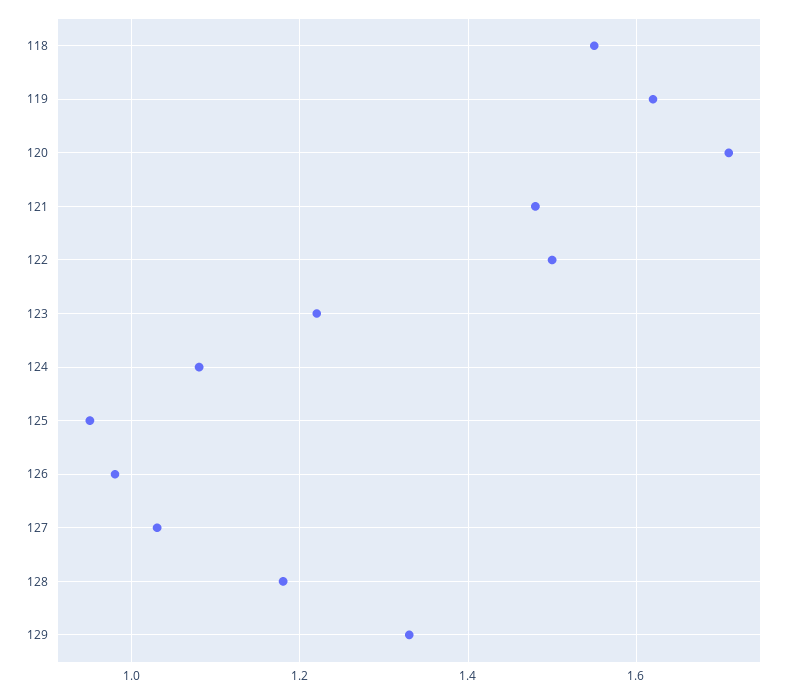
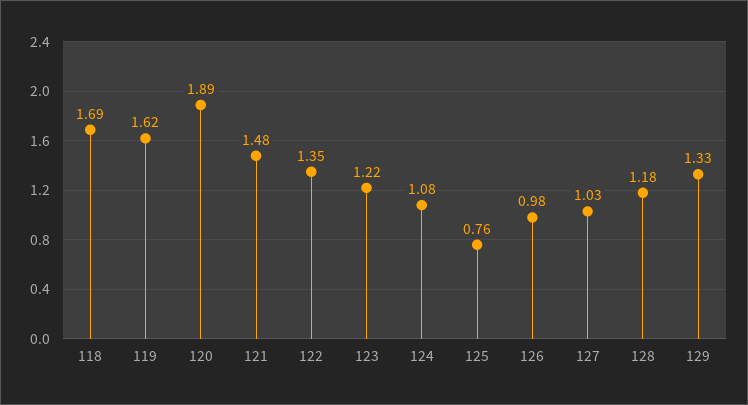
118: 1.55 -> 1.69
120: 1.7 -> 1.89
122: 1.5 -> 1.35
125: 0.95 -> 0.76

